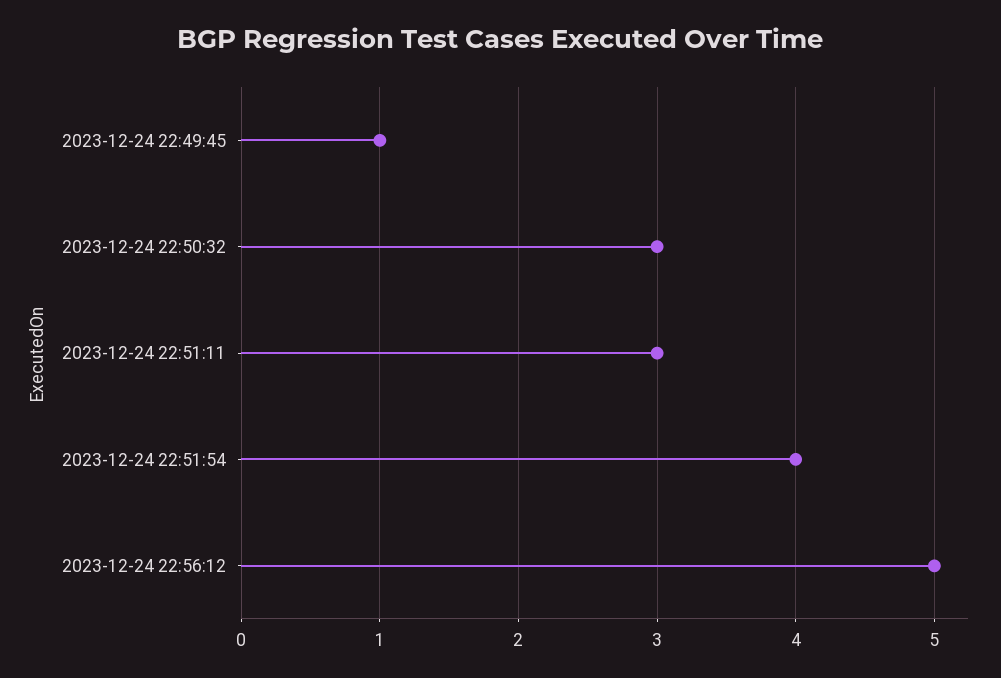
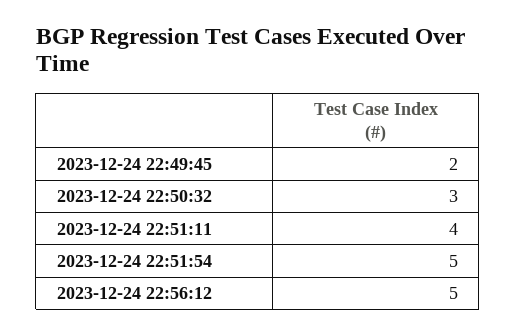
2023-12-24 22:49:45: 1 -> 2
2023-12-24 22:51:11: 3 -> 4
2023-12-24 22:51:54: 4 -> 5

